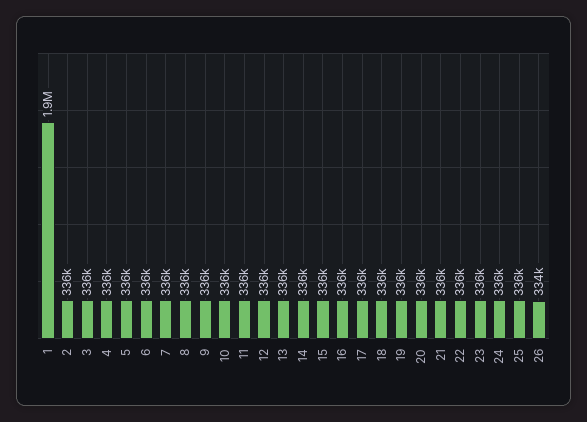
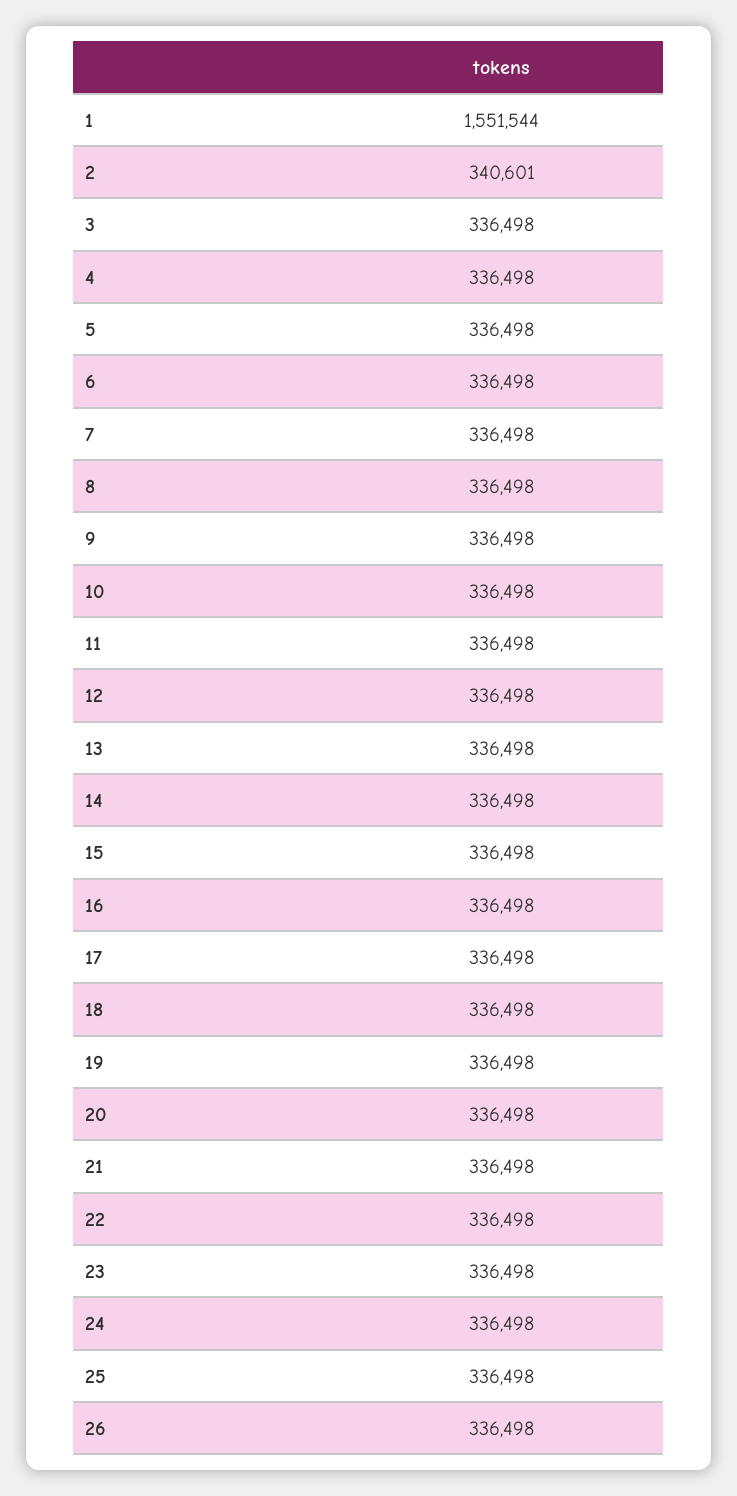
1: 1900000 -> 1551544
2: 336000 -> 340601
26: 334000 -> 336498

